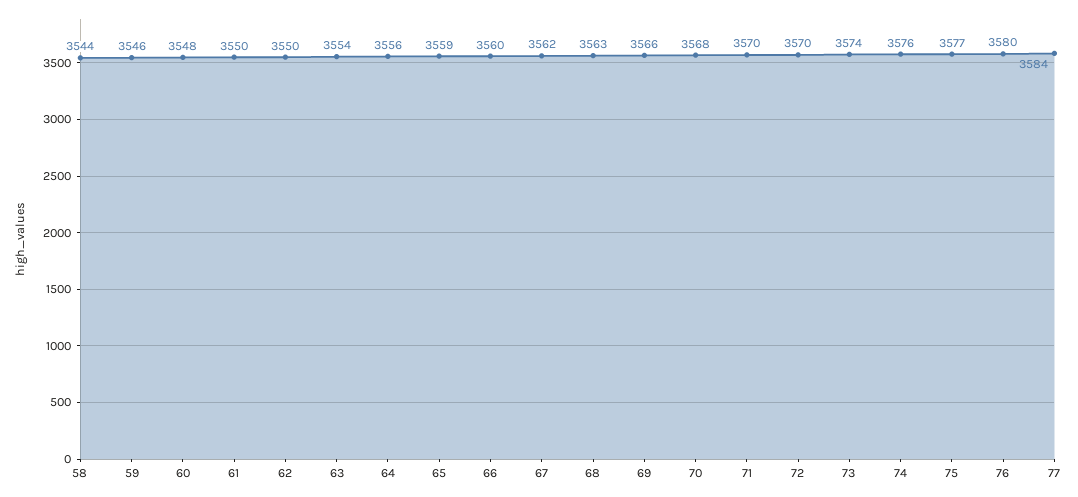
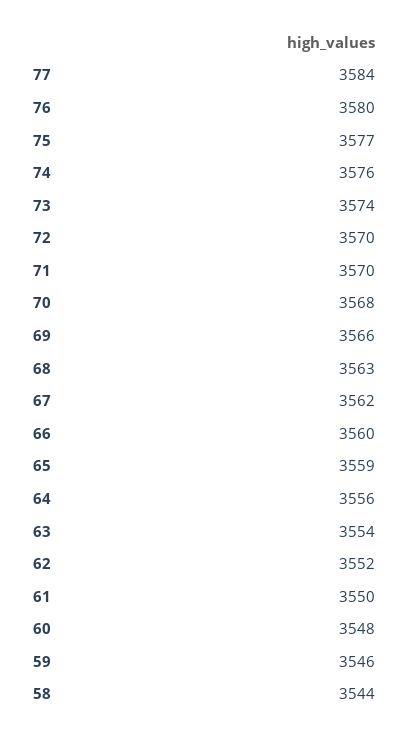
62: 3550 -> 3552

